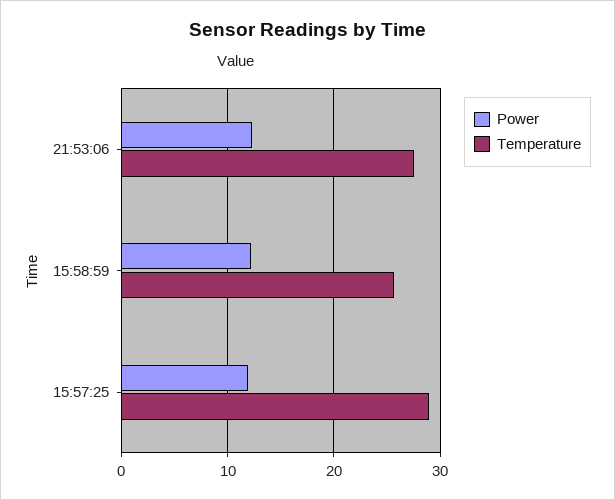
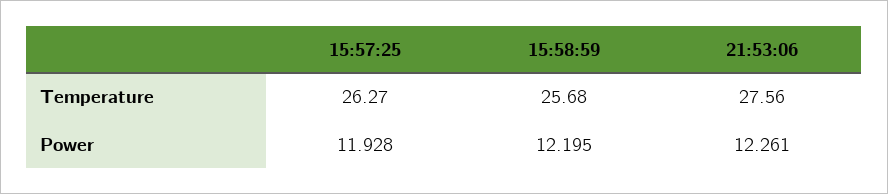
Temperature, 15:57:25: 29 -> 26.27

